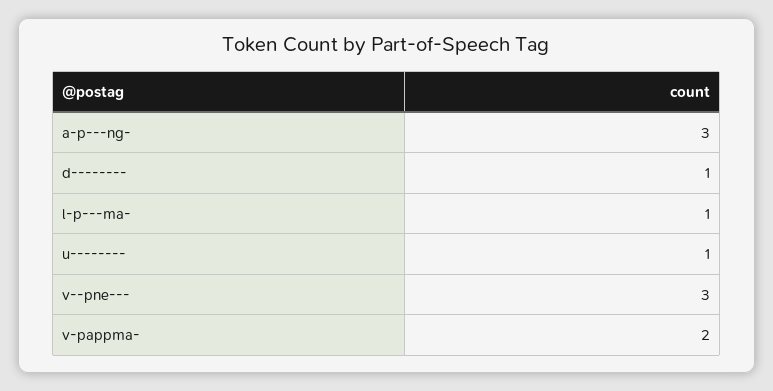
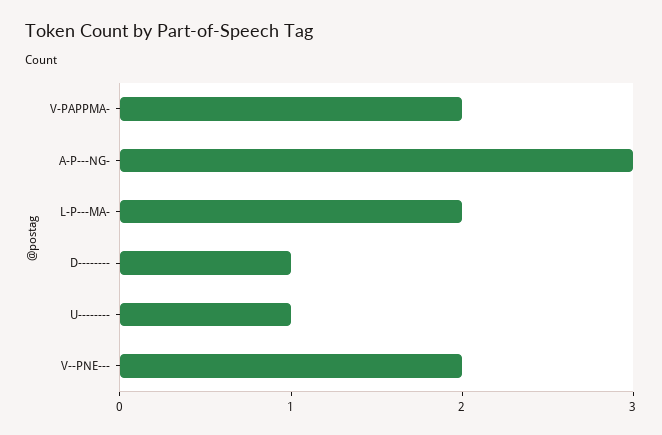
l-p---ma-: 1 -> 2
v--pne---: 3 -> 2

